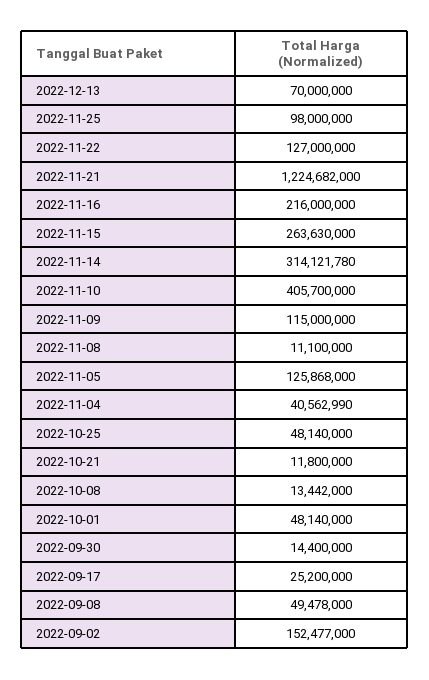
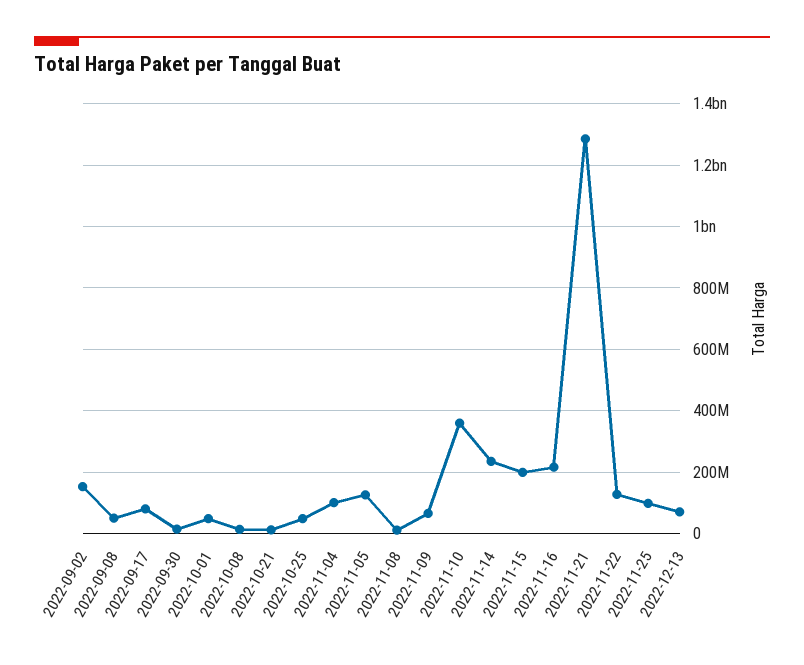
2022-11-21: 1224682000 -> 1280000000
2022-11-15: 263630000 -> 200000000
2022-11-14: 314121780 -> 240000000
2022-11-10: 405700000 -> 360000000
2022-11-09: 115000000 -> 60000000
2022-11-04: 40562990 -> 100000000
2022-09-17: 25200000 -> 80000000

